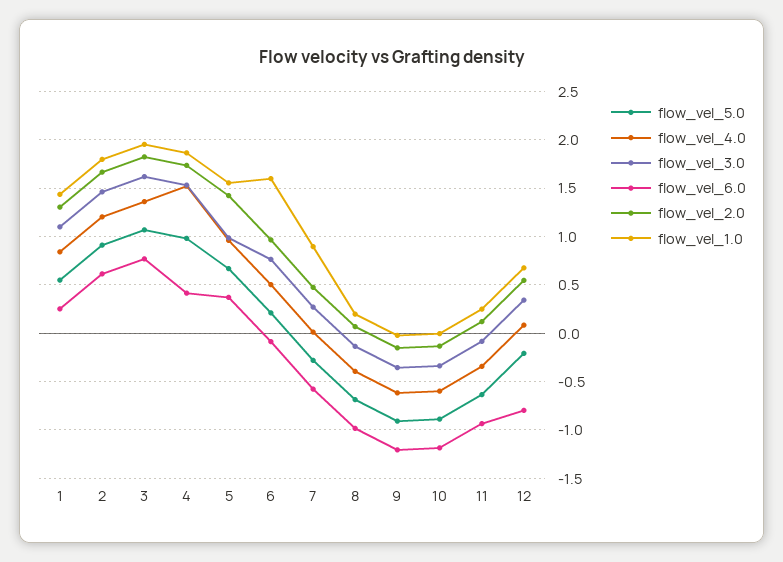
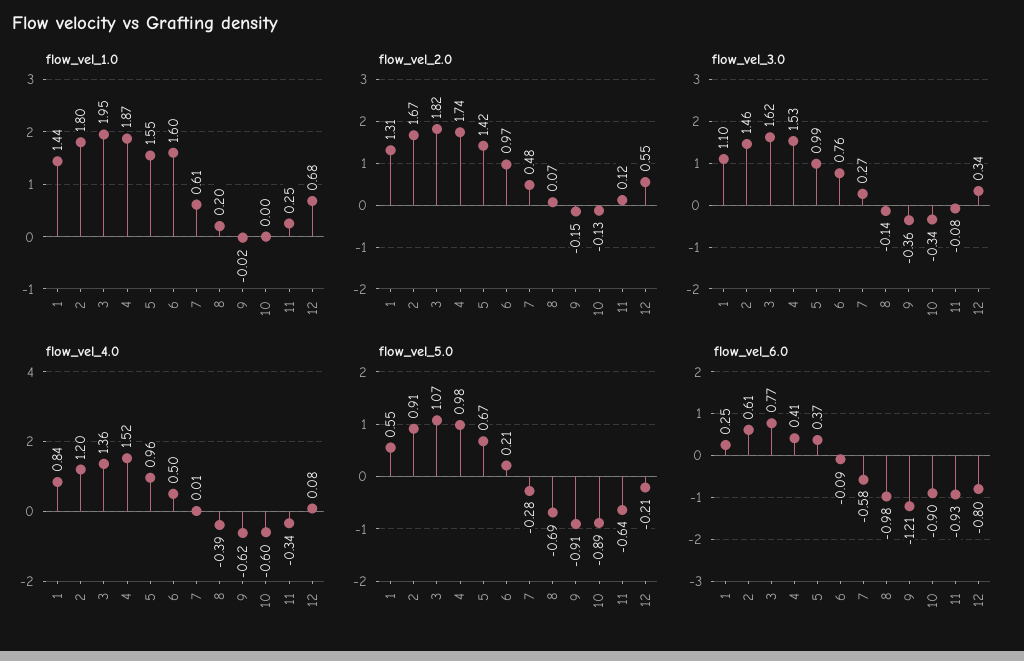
flow_vel_1.0, 7: 0.9 -> 0.61
flow_vel_6.0, 10: -1.2 -> -0.9

